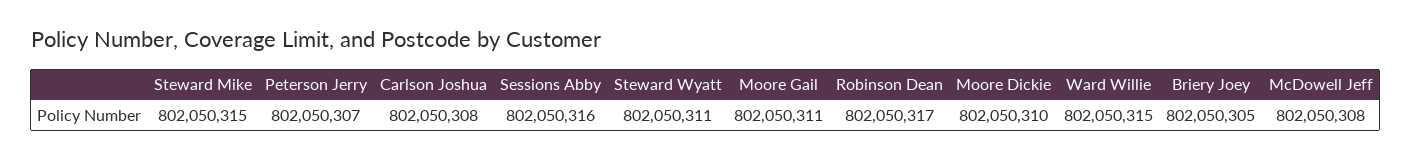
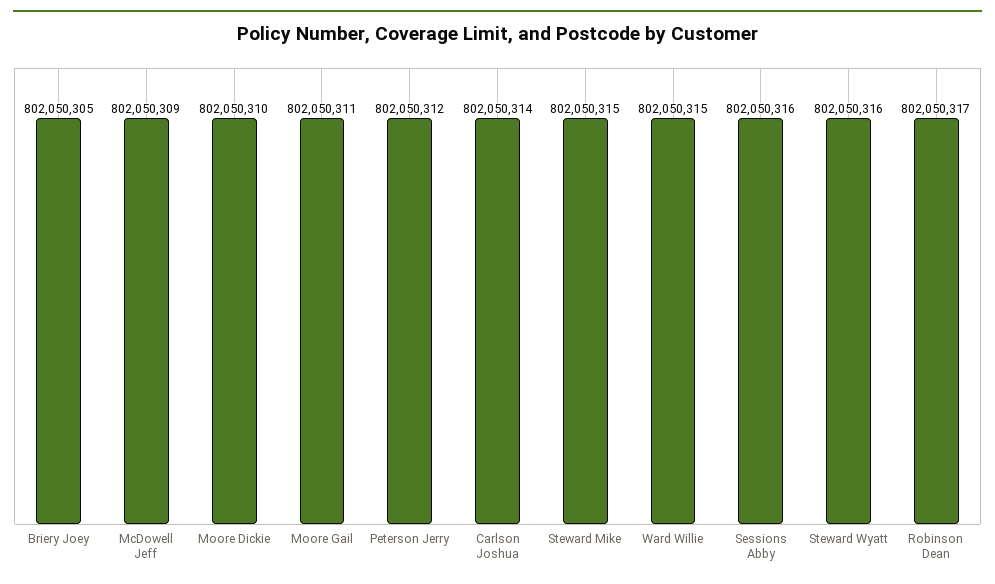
Peterson Jerry: 802050307 -> 802050312
Carlson Joshua: 802050308 -> 802050314
Steward Wyatt: 802050311 -> 802050316
McDowell Jeff: 802050308 -> 802050309

